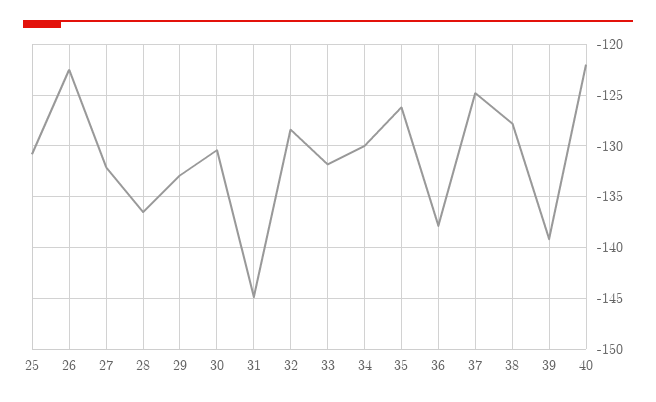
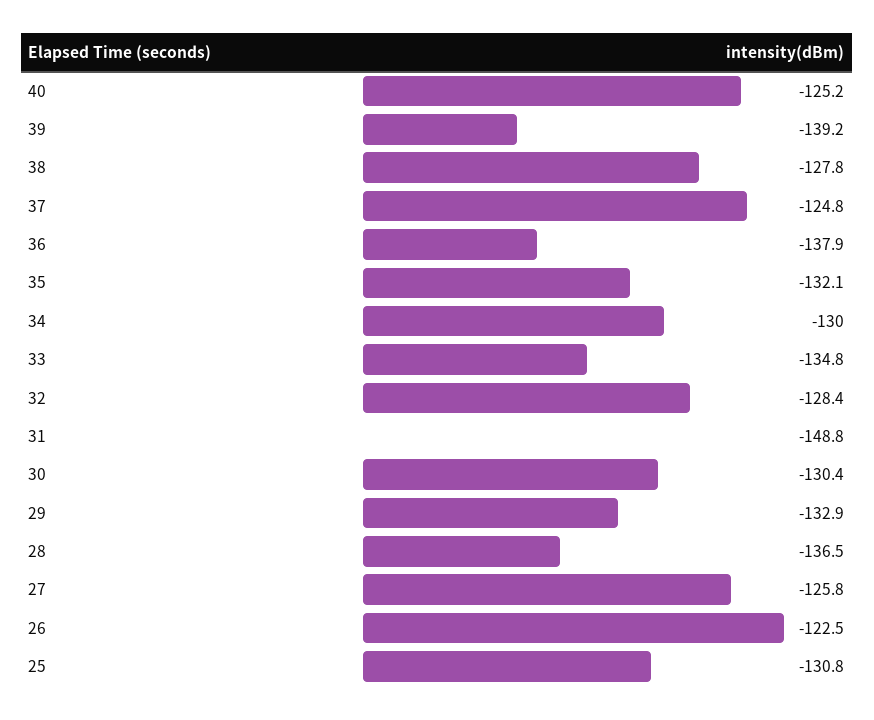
27: -132 -> -125.8
31: -145 -> -148.8
33: -132 -> -134.8
35: -126 -> -132.1
40: -122 -> -125.2

